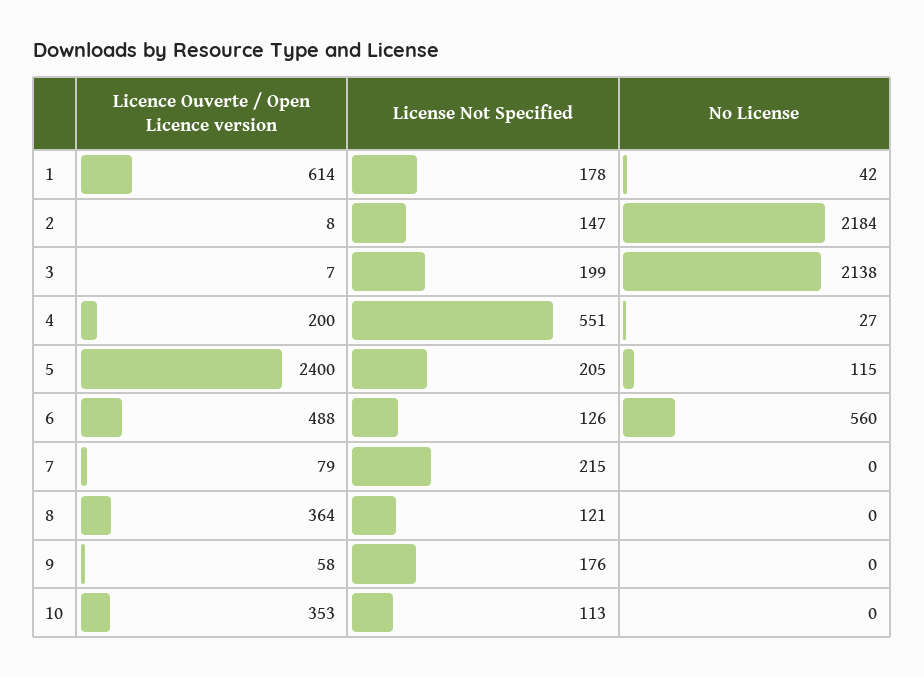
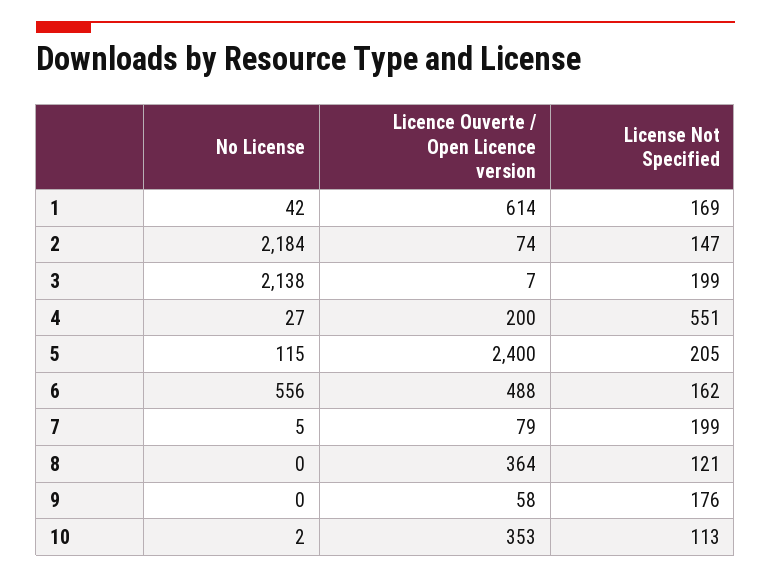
License Not Specified, 1: 178 -> 169
Licence Ouverte / Open Licence version, 2: 8 -> 74
License Not Specified, 6: 126 -> 162
No License, 6: 560 -> 556
License Not Specified, 7: 215 -> 199
No License, 7: 0 -> 5
No License, 10: 0 -> 2

